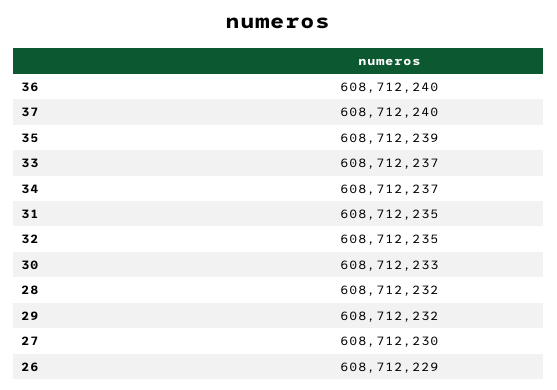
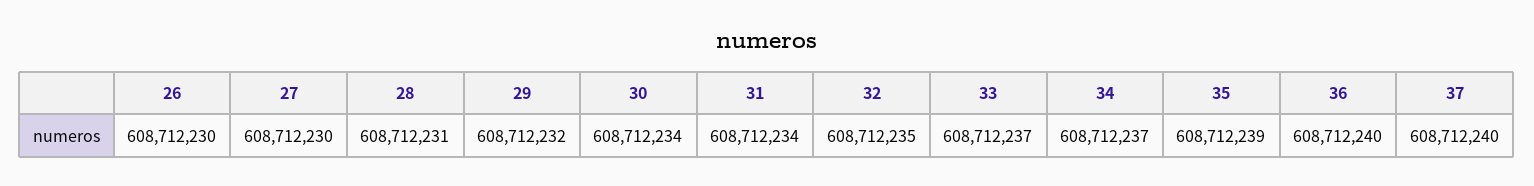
31: 608712235 -> 608712234
30: 608712233 -> 608712234
28: 608712232 -> 608712231
26: 608712229 -> 608712230

